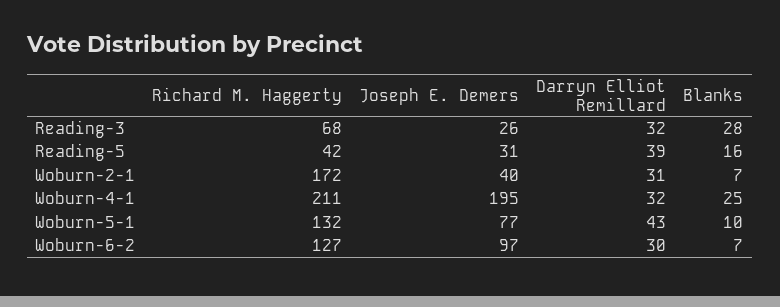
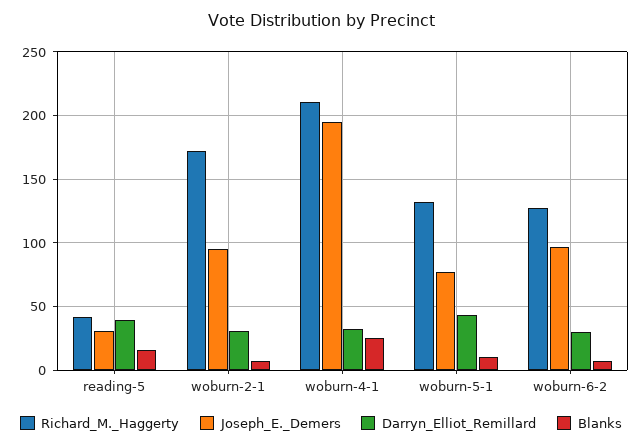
Richard M. Haggerty, Reading-3: 68 -> none
Joseph E. Demers, Reading-3: 26 -> none
Darryn Elliot Remillard, Reading-3: 32 -> none
Blanks, Reading-3: 28 -> none
Joseph E. Demers, Woburn-2-1: 40 -> 95

